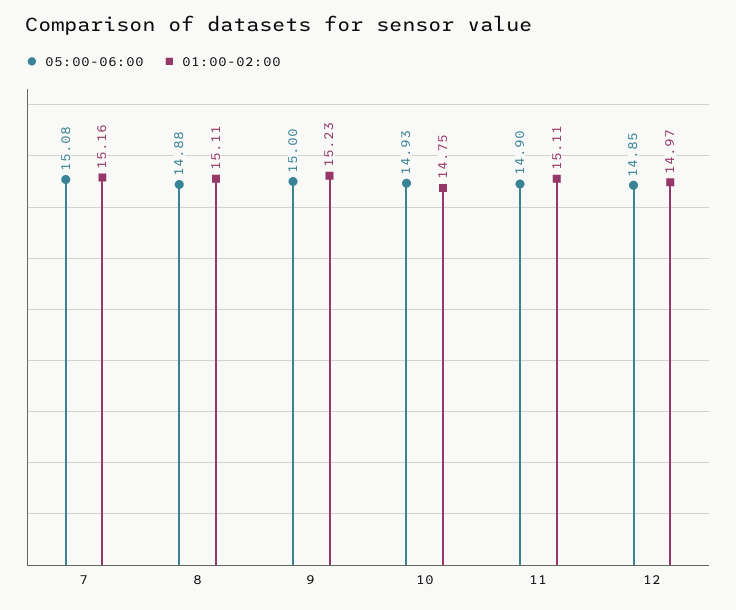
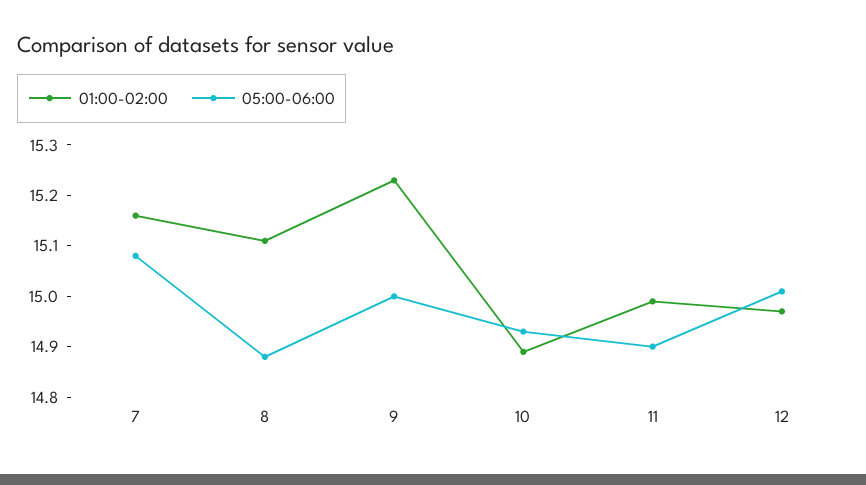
01:00-02:00, 10: 14.75 -> 14.9
01:00-02:00, 11: 15.11 -> 15
05:00-06:00, 12: 14.85 -> 15

